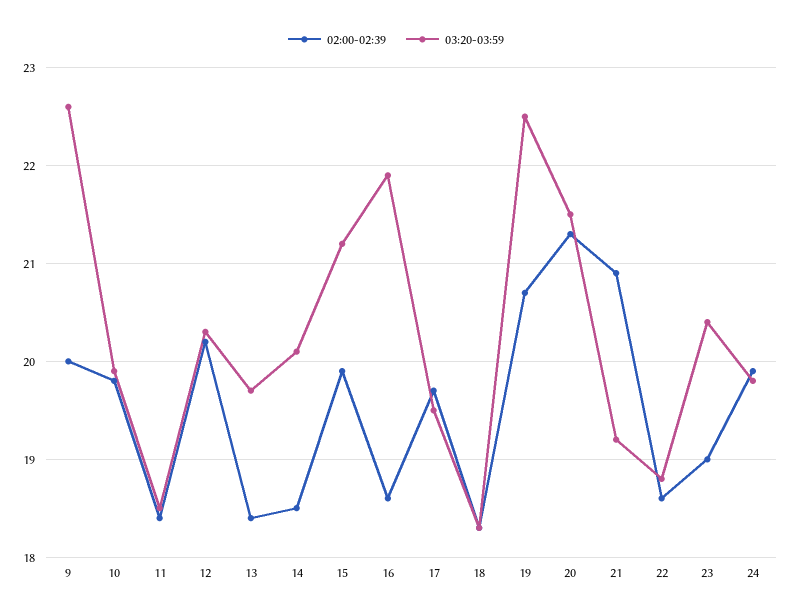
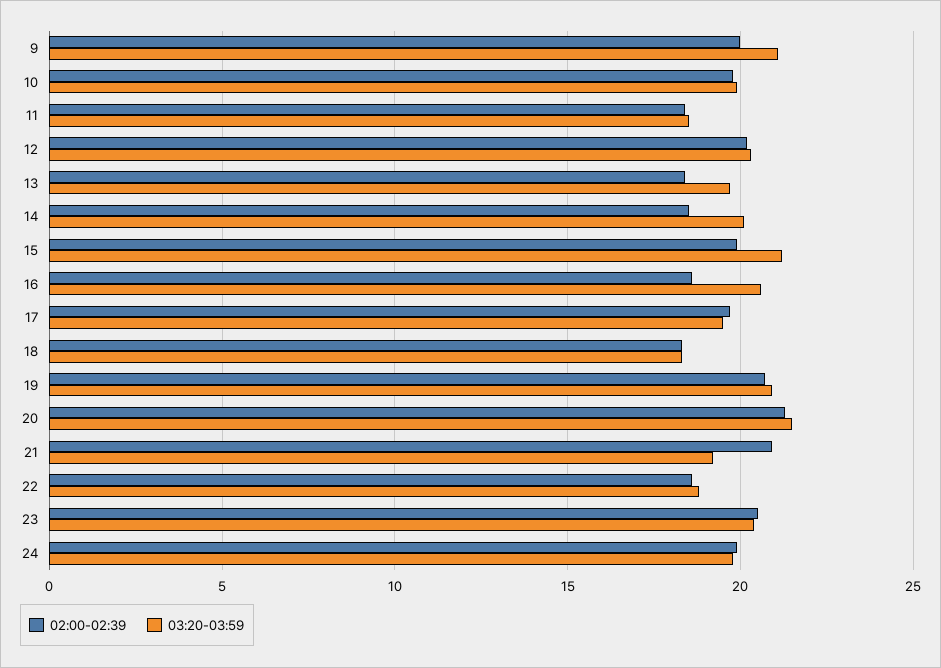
03:20-03:59, 9: 22.6 -> 21
03:20-03:59, 16: 21.9 -> 20.5
03:20-03:59, 19: 22.5 -> 21
02:00-02:39, 23: 19 -> 20.5

